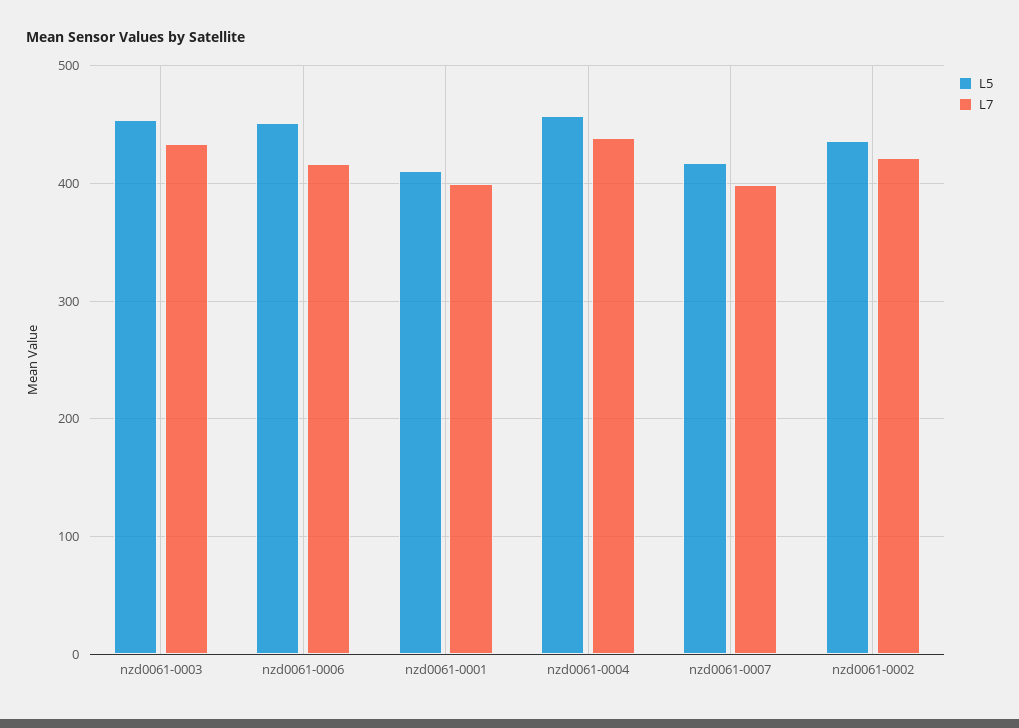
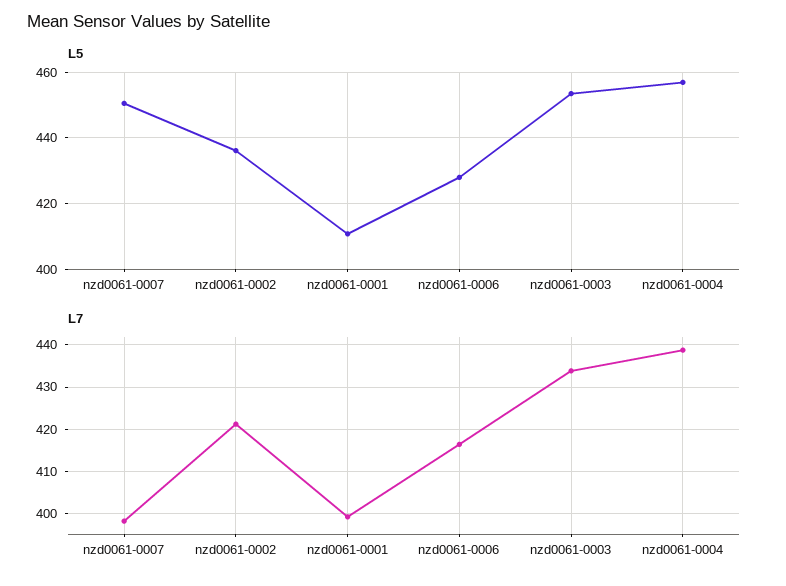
L5, nzd0061-0006: 450 -> 428
L5, nzd0061-0007: 420 -> 450

